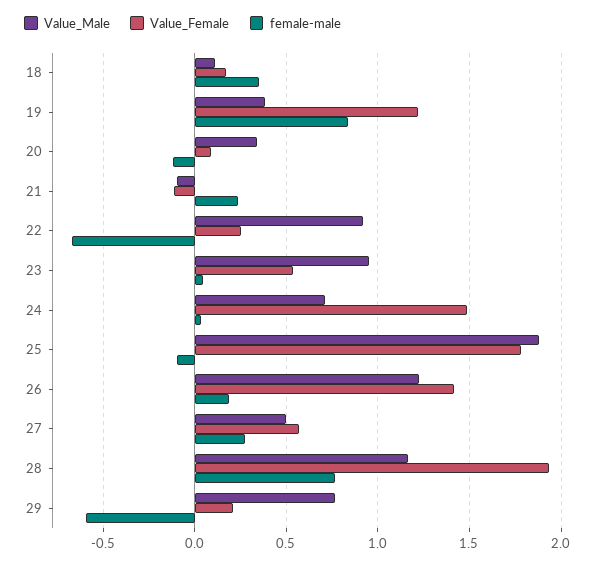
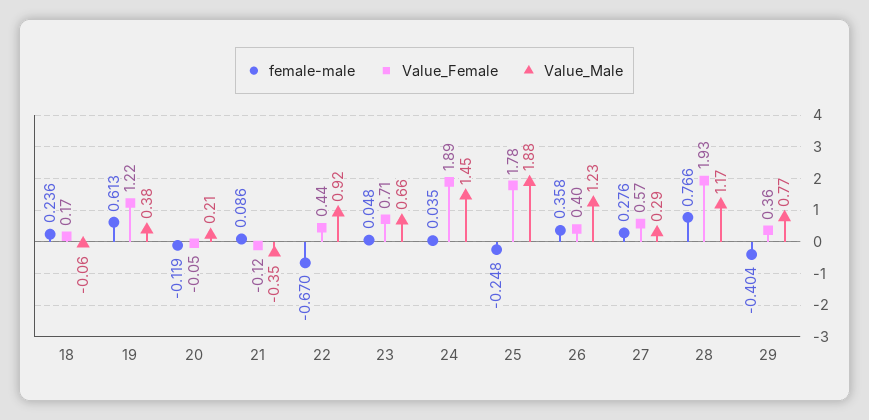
Value_Male, 18: 0.1 -> -0.06
female-male, 18: 0.35 -> 0.236
female-male, 19: 0.85 -> 0.613
Value_Male, 20: 0.35 -> 0.21
Value_Female, 20: 0.1 -> -0.05
Value_Male, 21: -0.1 -> -0.35
female-male, 21: 0.25 -> 0.086
Value_Female, 22: 0.25 -> 0.44
Value_Male, 23: 0.95 -> 0.66
Value_Female, 23: 0.55 -> 0.71
Value_Male, 24: 0.7 -> 1.45
Value_Female, 24: 1.5 -> 1.89
female-male, 25: -0.1 -> -0.248
Value_Female, 26: 1.4 -> 0.4
female-male, 26: 0.2 -> 0.358
Value_Male, 27: 0.5 -> 0.29
Value_Female, 29: 0.2 -> 0.36
female-male, 29: -0.6 -> -0.404

